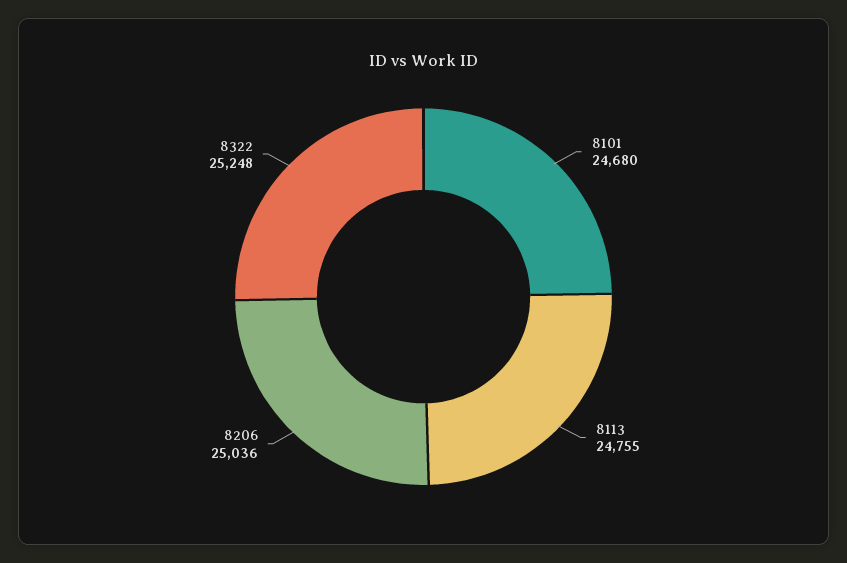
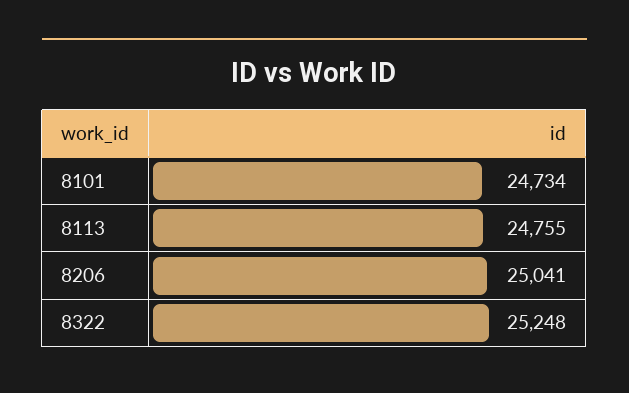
8101: 24680 -> 24734
8206: 25036 -> 25041

